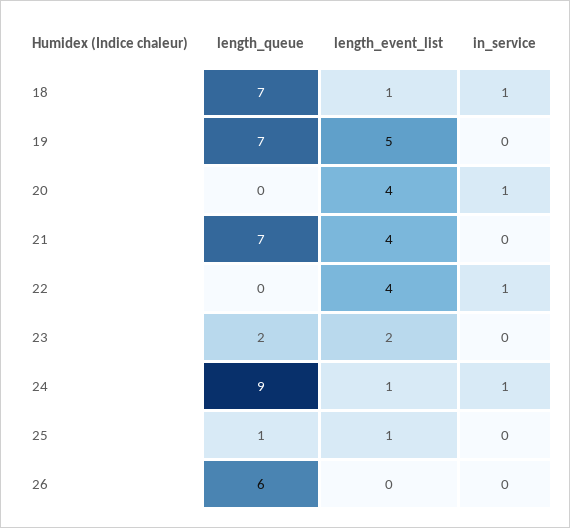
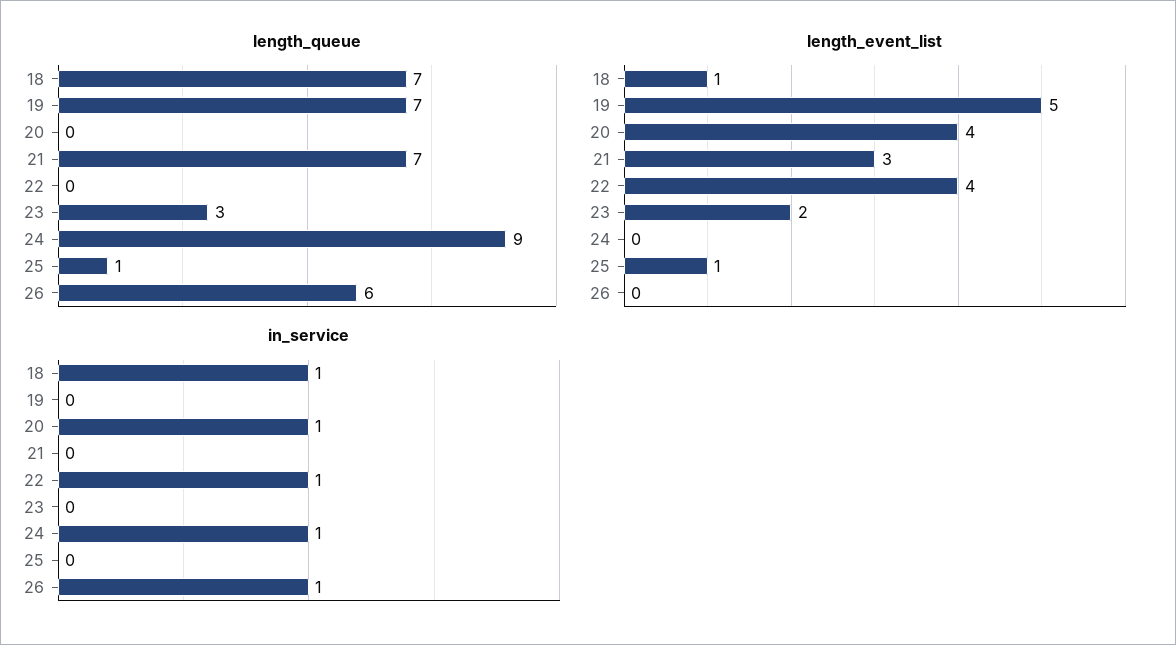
length_event_list, 21: 4 -> 3
length_queue, 23: 2 -> 3
length_event_list, 24: 1 -> 0
in_service, 26: 0 -> 1

